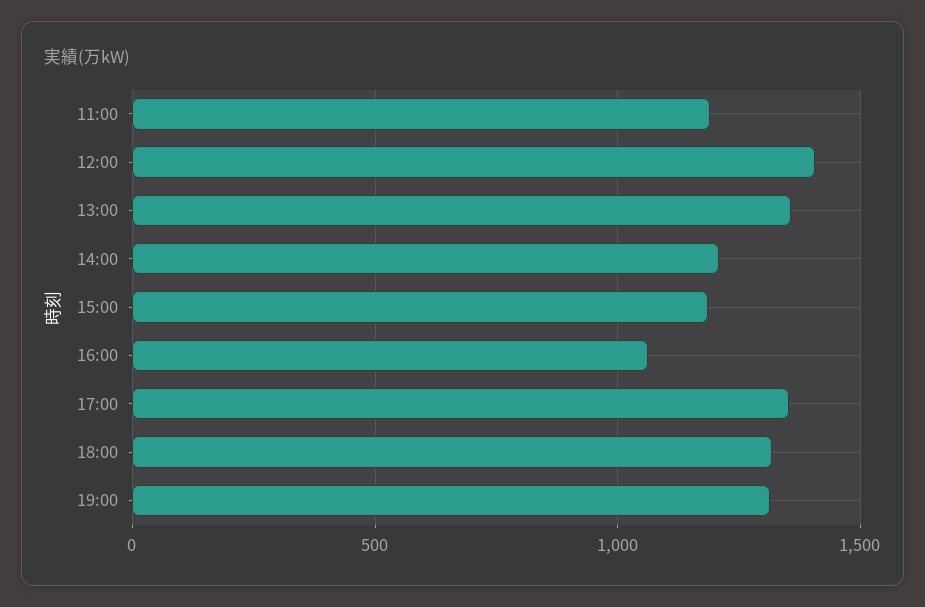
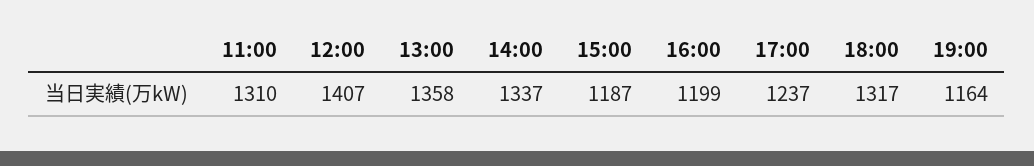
11:00: 1200 -> 1310
14:00: 1200 -> 1337
16:00: 1050 -> 1199
17:00: 1350 -> 1237
19:00: 1300 -> 1164

